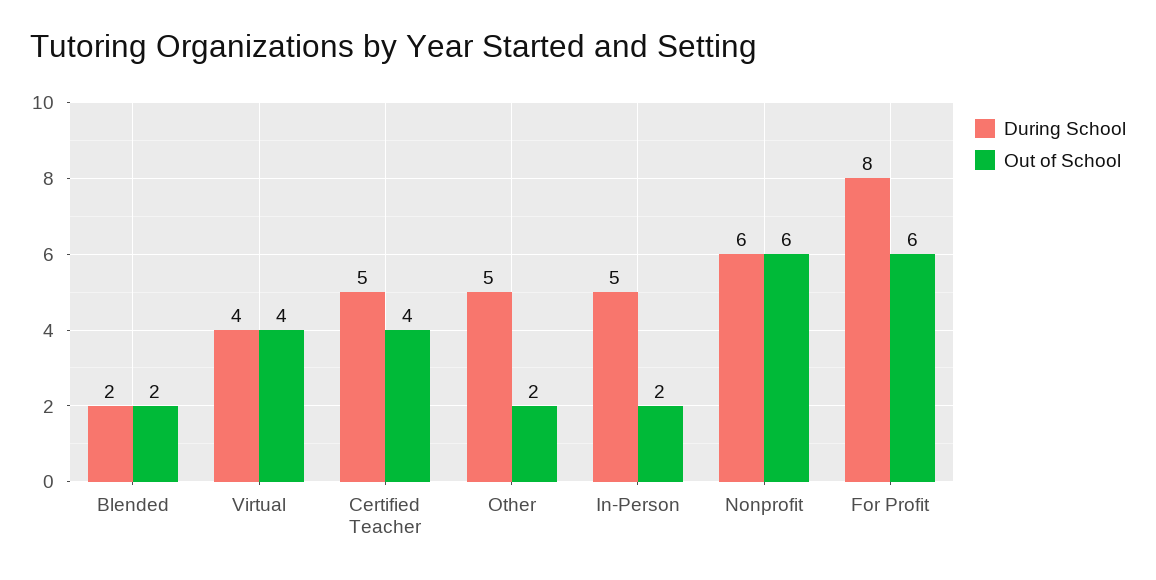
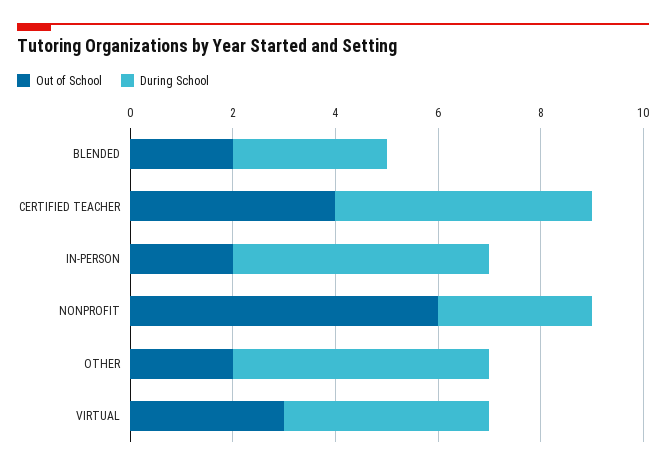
During School, Blended: 2 -> 3
Out of School, Virtual: 4 -> 3
During School, Nonprofit: 6 -> 3
During School, For Profit: 8 -> none
Out of School, For Profit: 6 -> none

